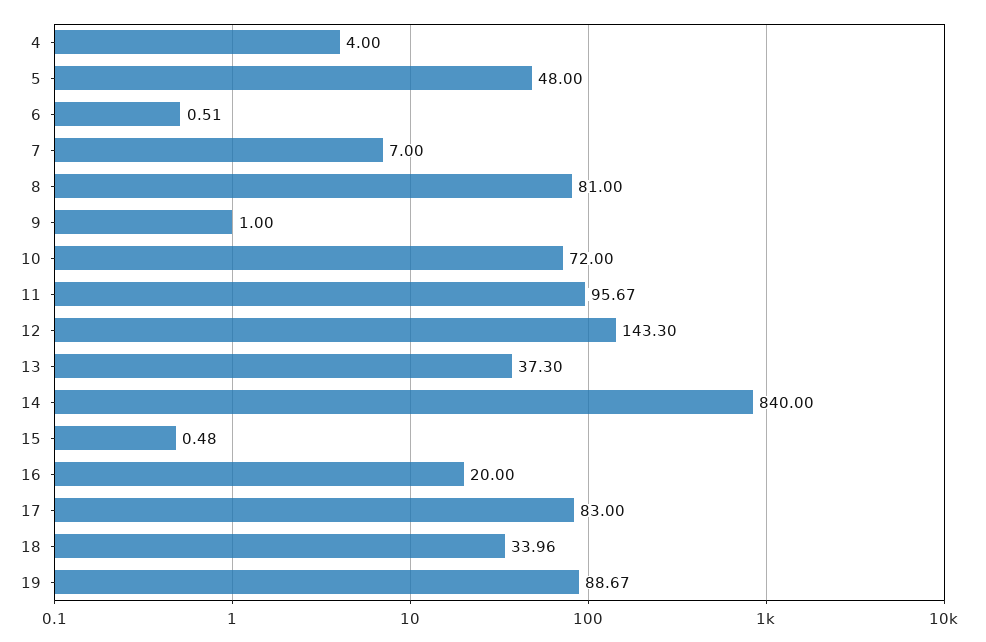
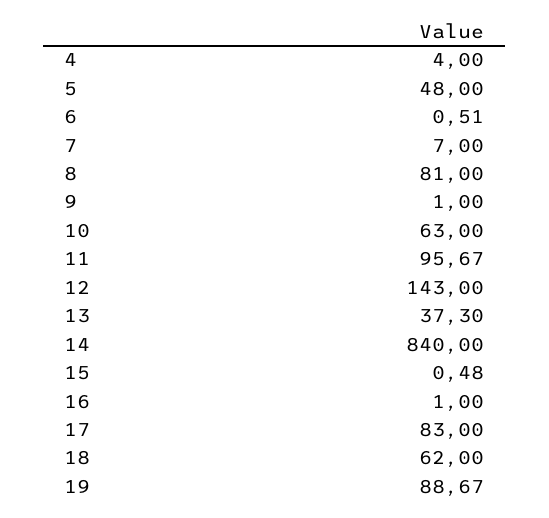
10: 72 -> 63
12: 143.3 -> 143
16: 20 -> 1
18: 33.96 -> 62

